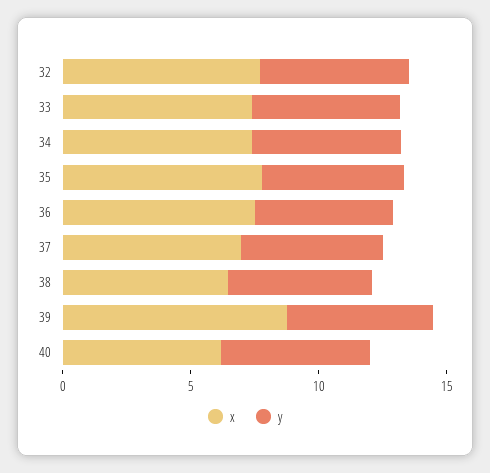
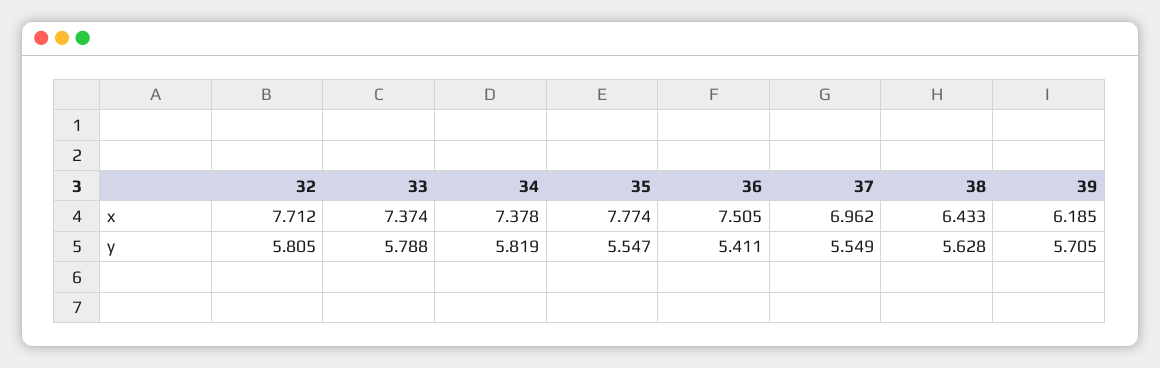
x, 39: 9 -> 6.185
x, 40: 6 -> none
y, 40: 6 -> none

